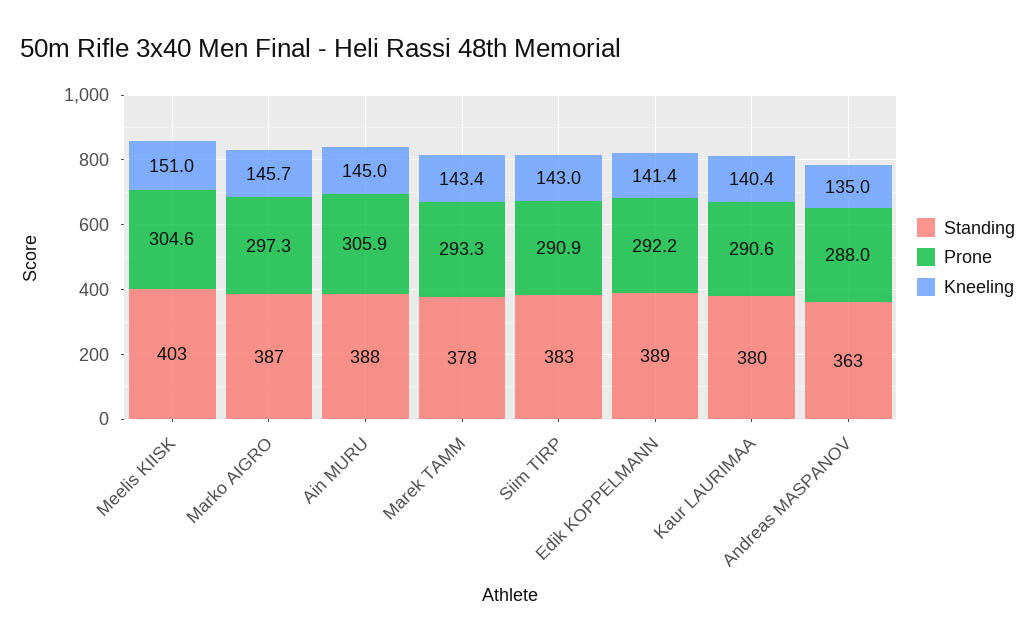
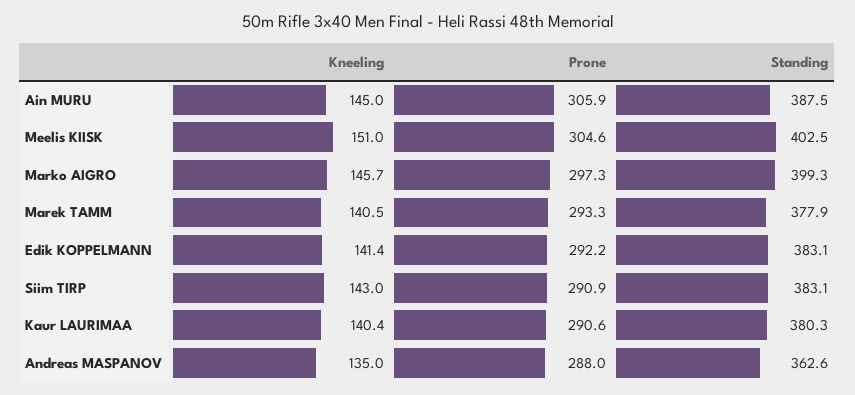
Standing, Marko AIGRO: 387 -> 399.3
Kneeling, Marek TAMM: 143.4 -> 140.5
Standing, Edik KOPPELMANN: 389 -> 383.1

